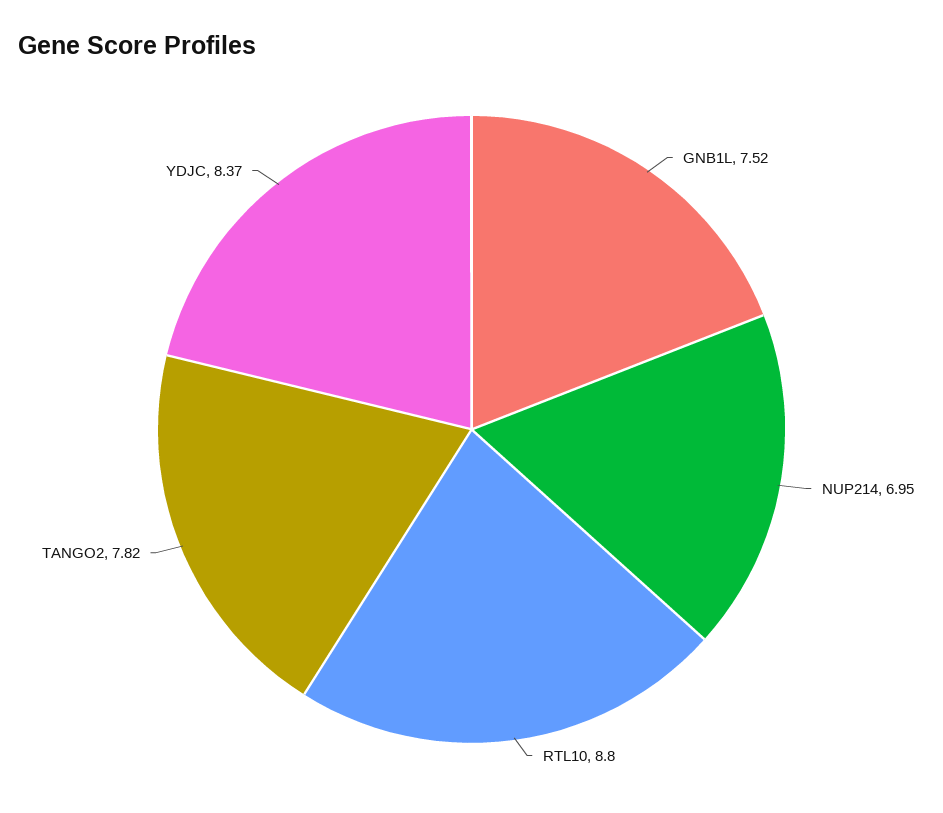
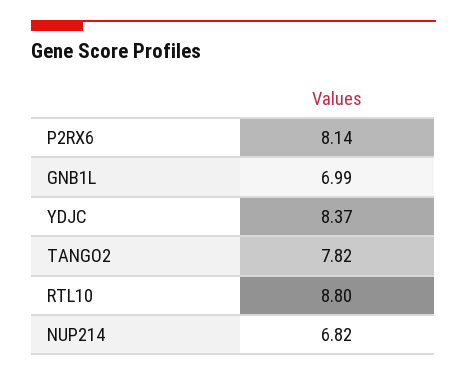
GNB1L: 7.52 -> 6.99
NUP214: 6.95 -> 6.82
P2RX6: none -> 8.14

